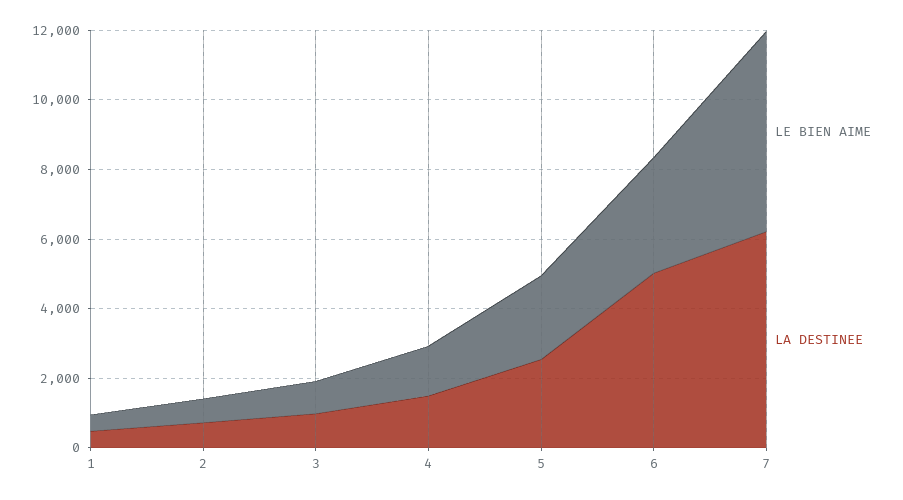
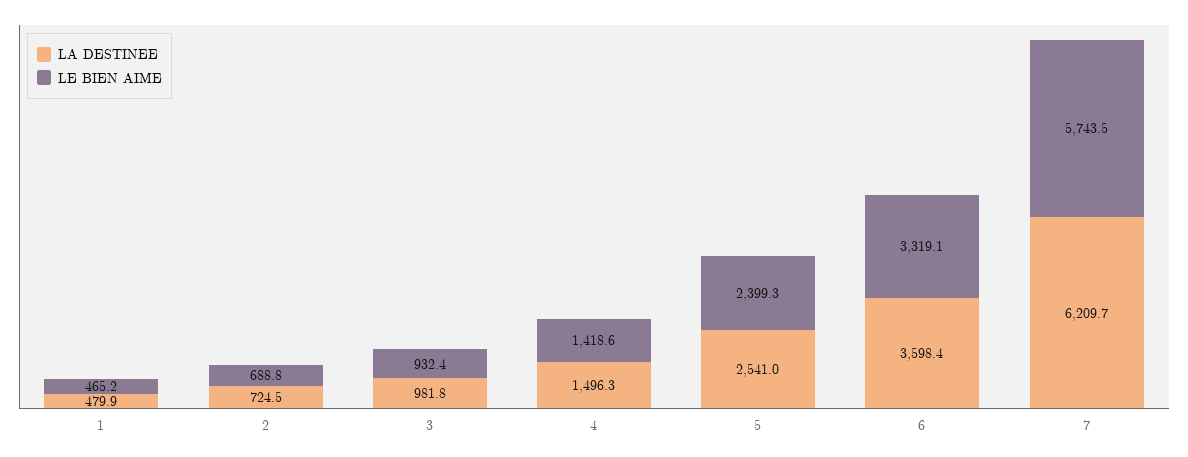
LA DESTINEE, 6: 5000 -> 3598.4

